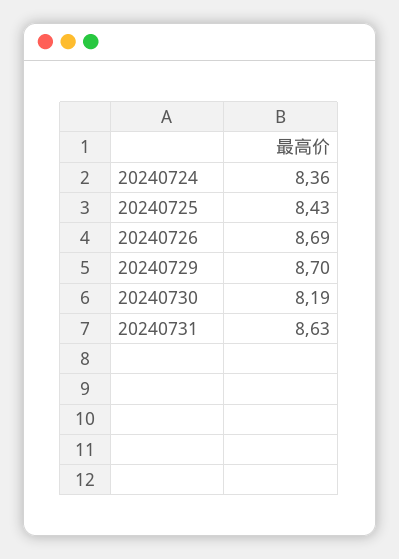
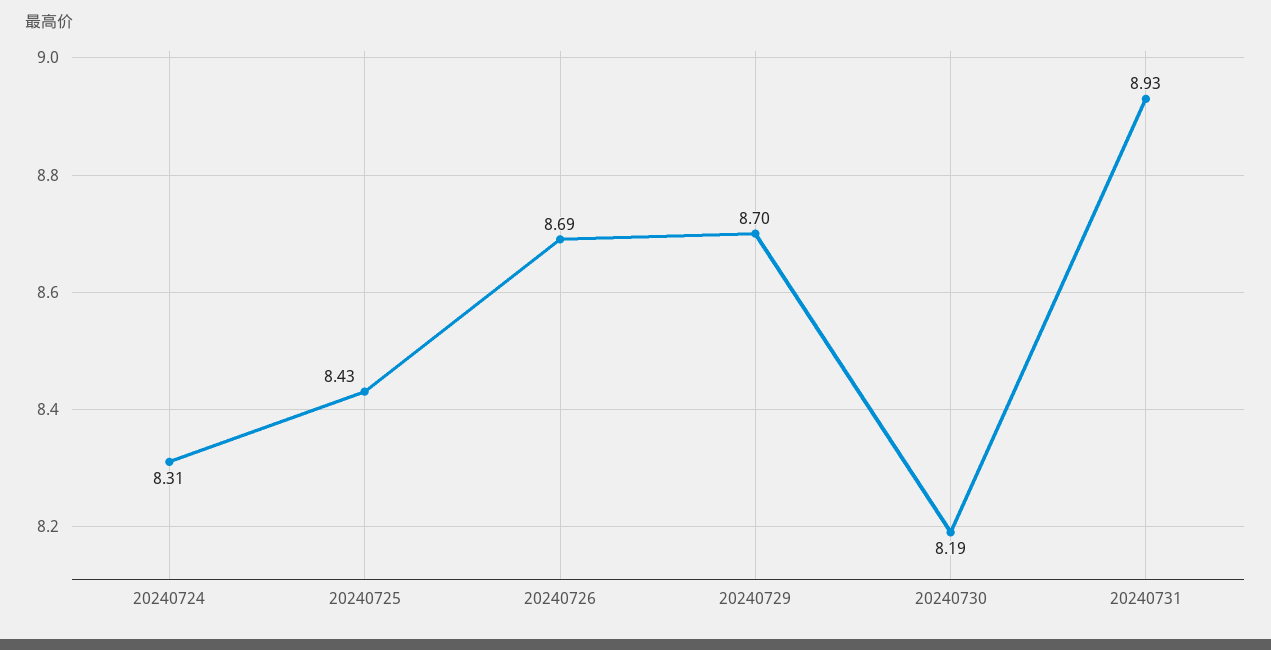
20240724: 8.36 -> 8.31
20240731: 8.63 -> 8.93

